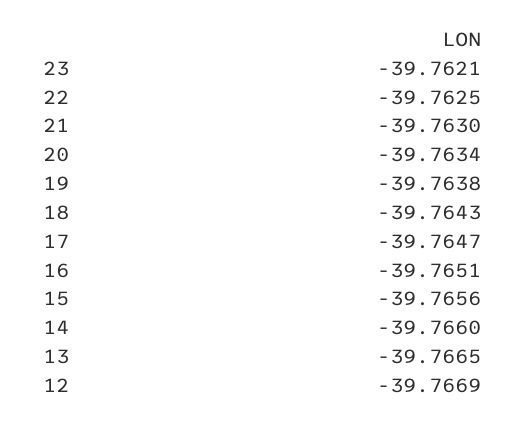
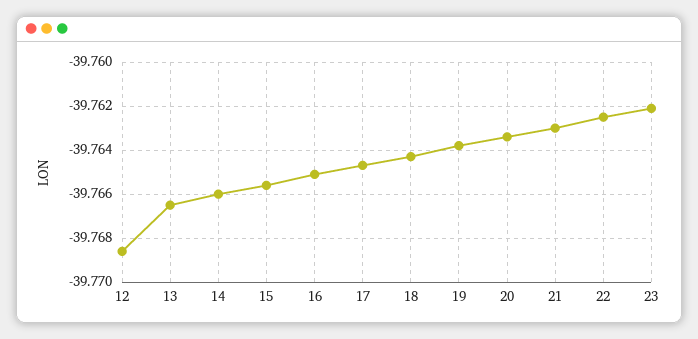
12: -39.7669 -> -39.7685

